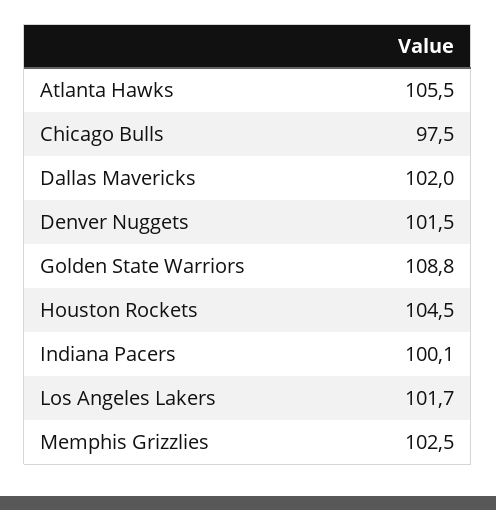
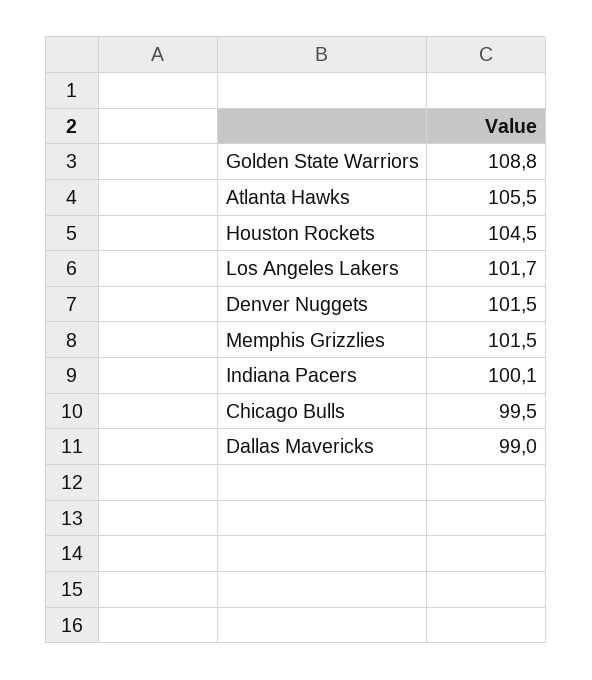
Chicago Bulls: 97.5 -> 99.5
Dallas Mavericks: 102 -> 99
Memphis Grizzlies: 102.5 -> 101.5

